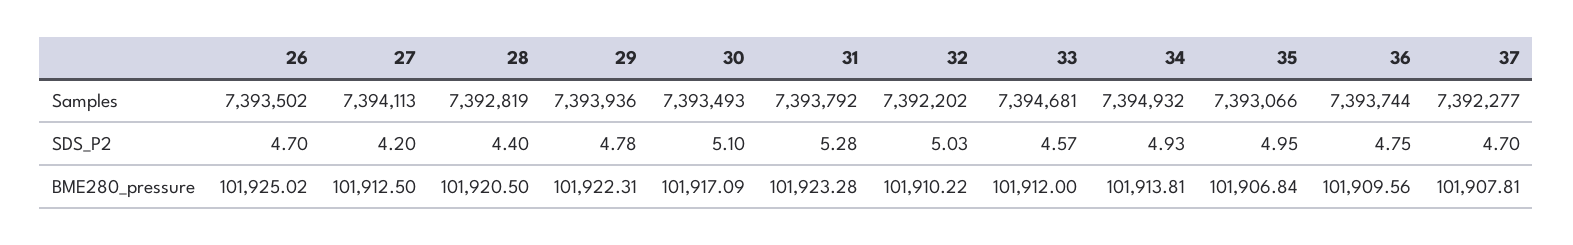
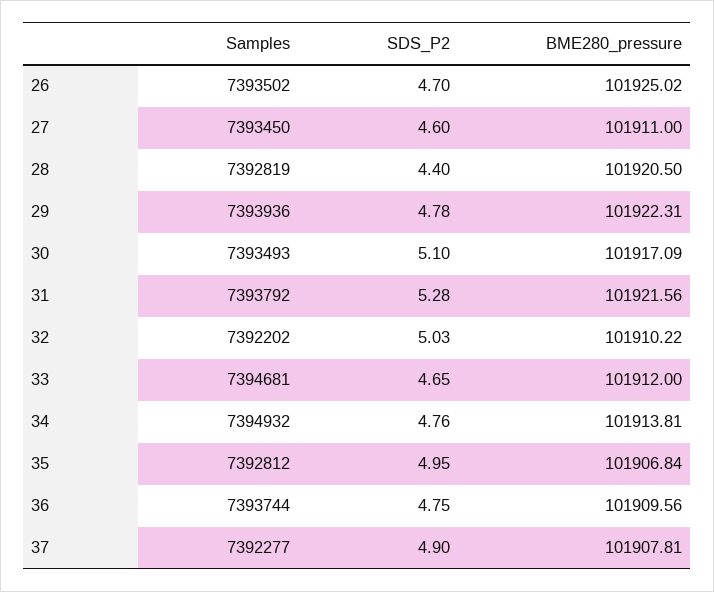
27, Samples: 7394113 -> 7393450
35, Samples: 7393066 -> 7392812
27, SDS_P2: 4.2 -> 4.6
33, SDS_P2: 4.57 -> 4.65
34, SDS_P2: 4.93 -> 4.76
37, SDS_P2: 4.7 -> 4.9
27, BME280_pressure: 101912.5 -> 101911
31, BME280_pressure: 101923.28 -> 101921.56

